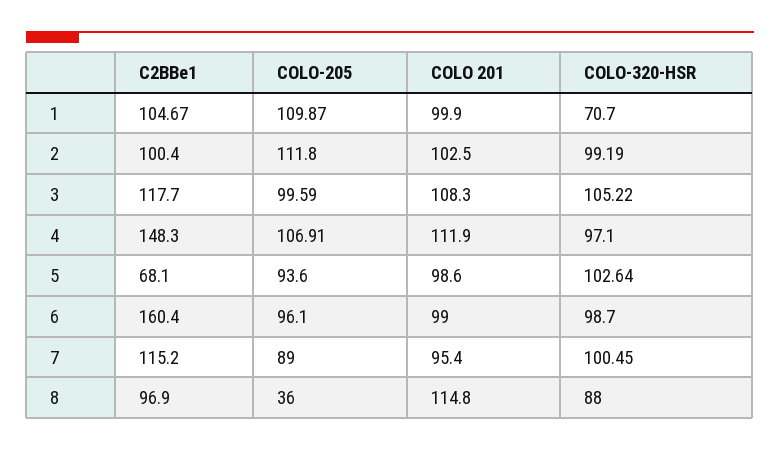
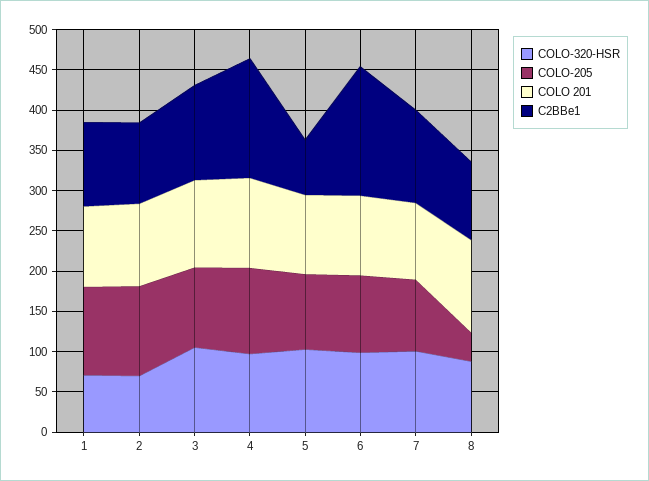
COLO-320-HSR, 2: 99.19 -> 70

